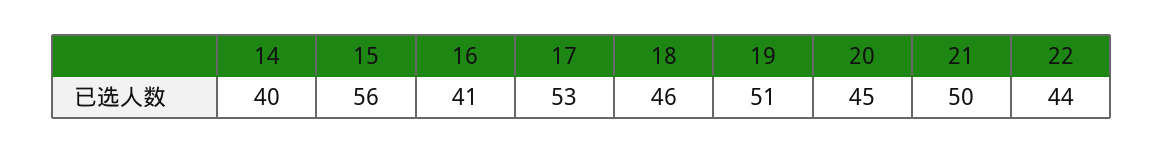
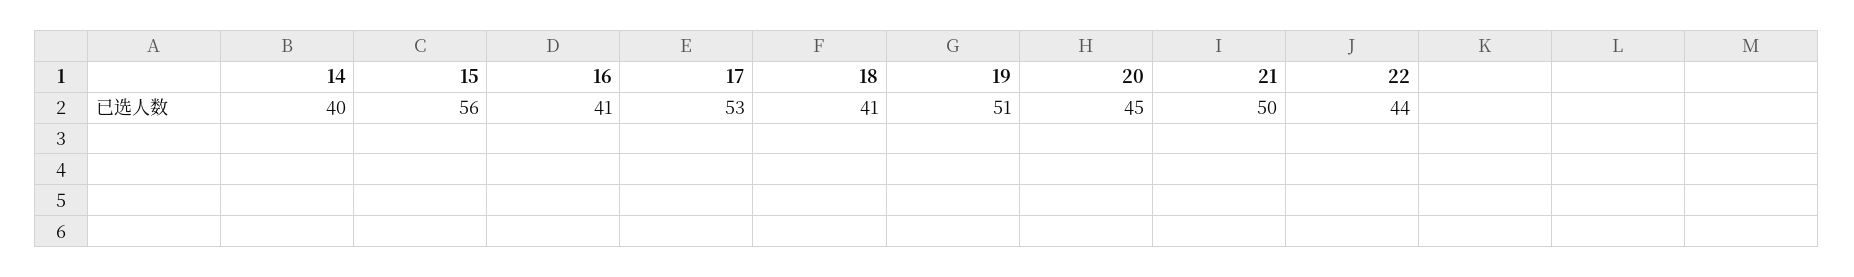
18: 46 -> 41

